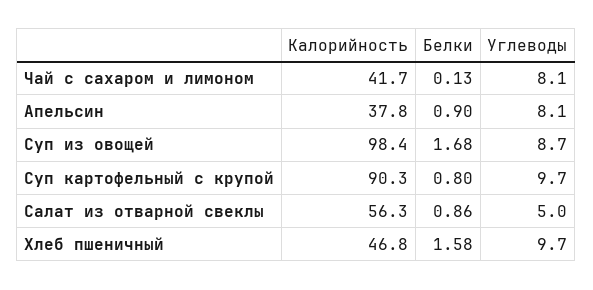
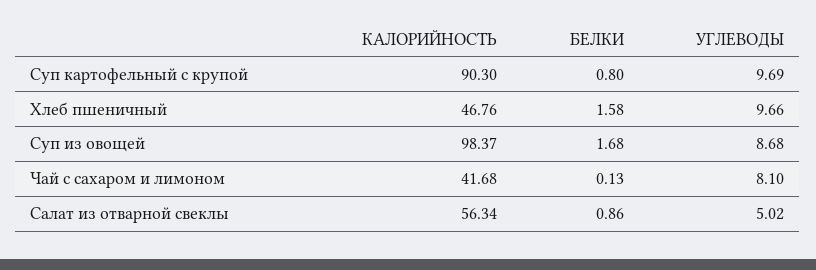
Калорийность, Апельсин: 37.8 -> none
Белки, Апельсин: 0.9 -> none
Углеводы, Апельсин: 8.1 -> none

